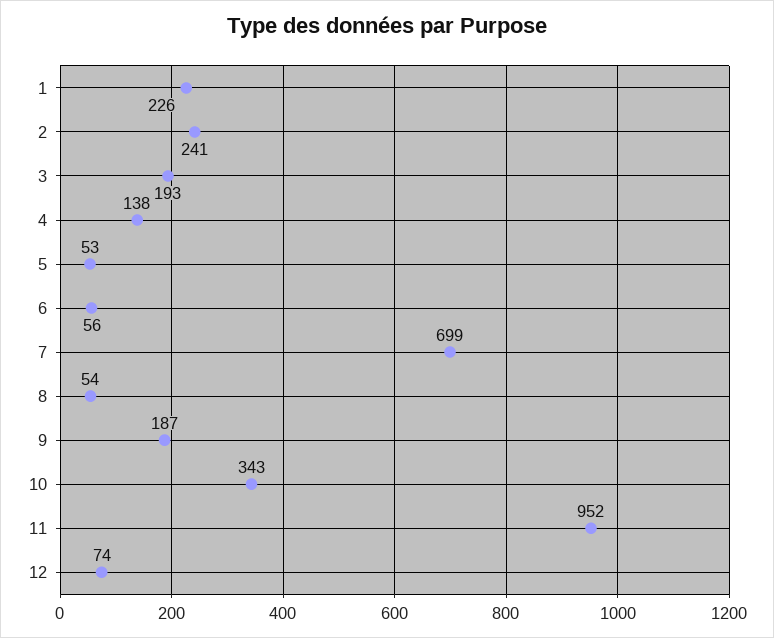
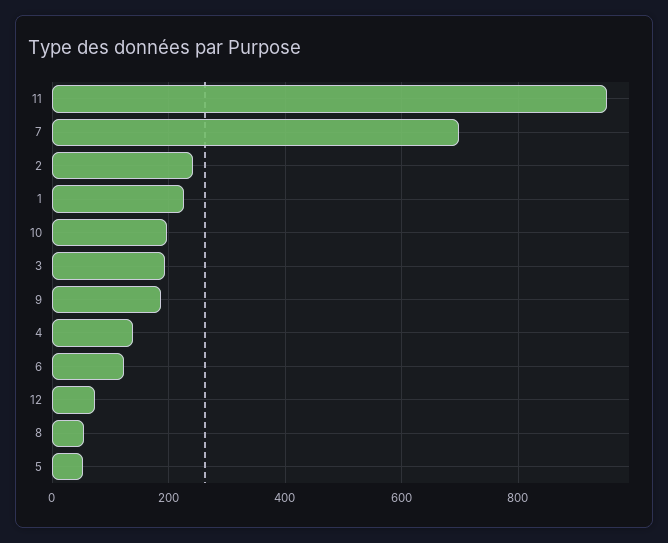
6: 56 -> 120
10: 343 -> 200

